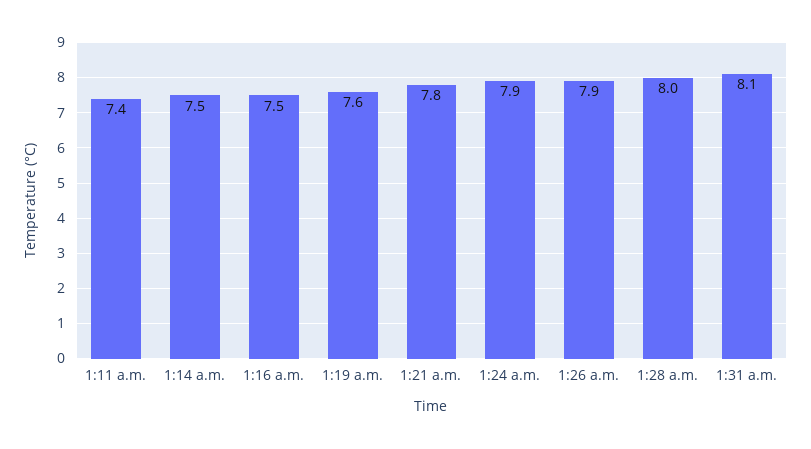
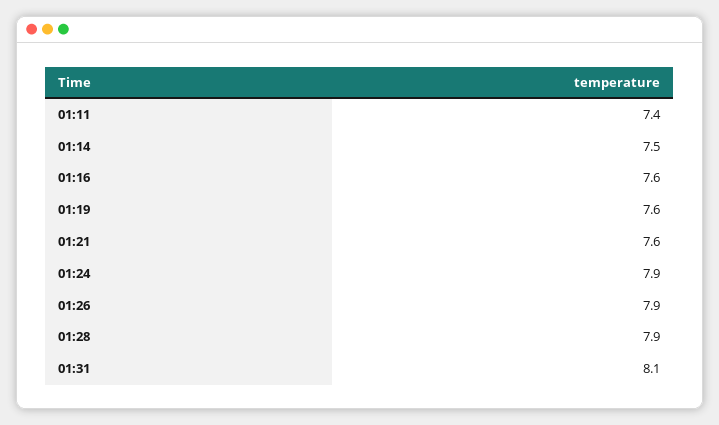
1:16 a.m.: 7.5 -> 7.6
1:21 a.m.: 7.8 -> 7.6
1:28 a.m.: 8 -> 7.9

